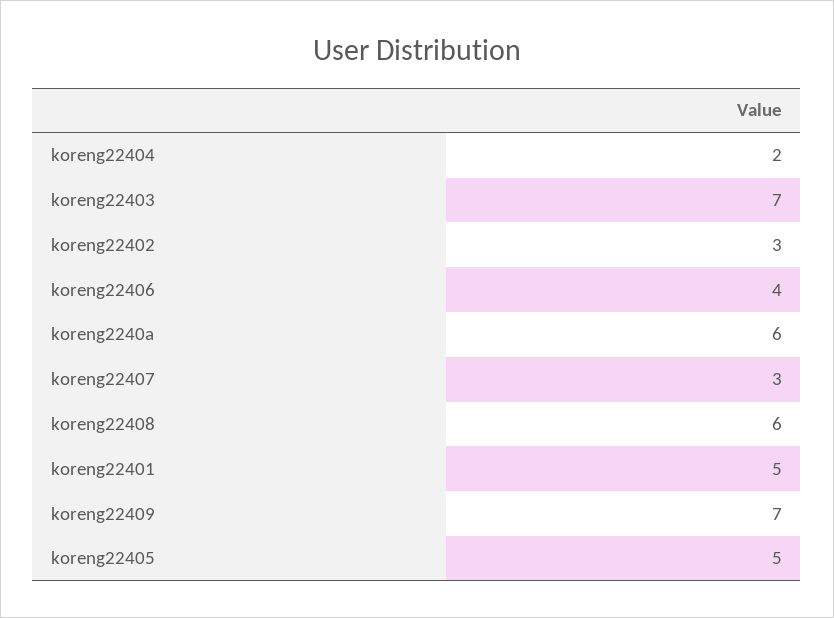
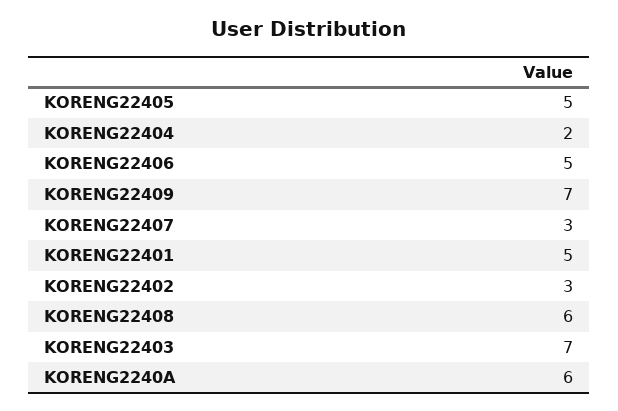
koreng22406: 4 -> 5

